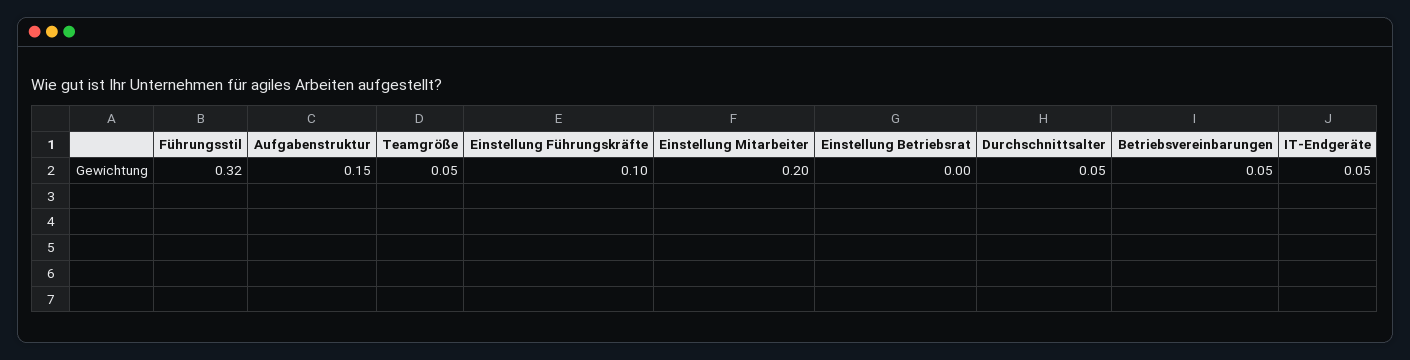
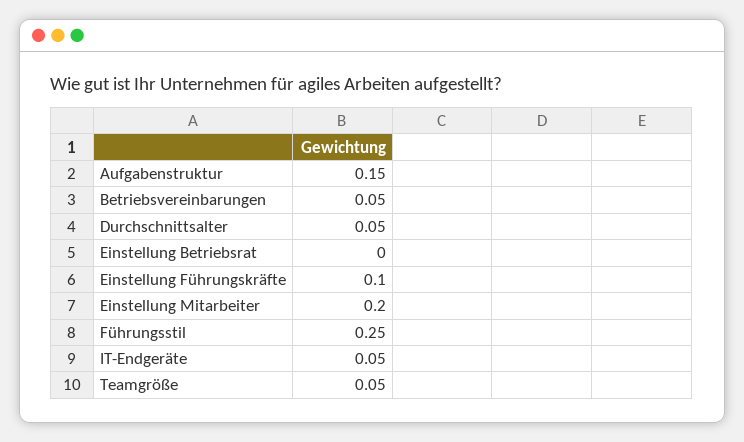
Führungsstil: 0.32 -> 0.25

